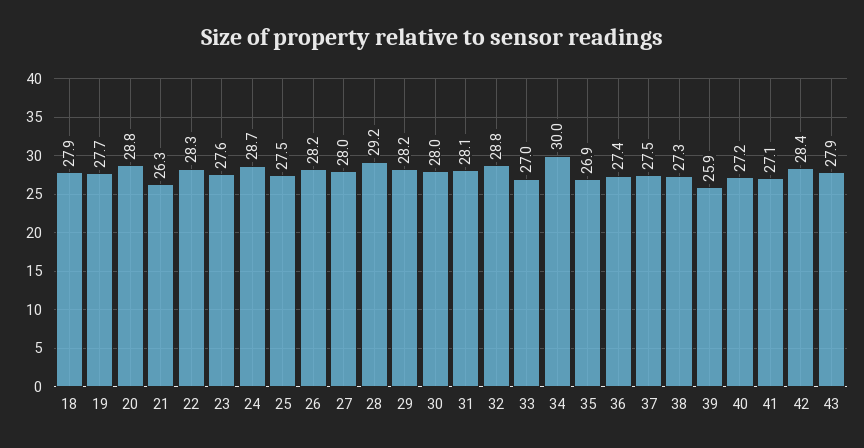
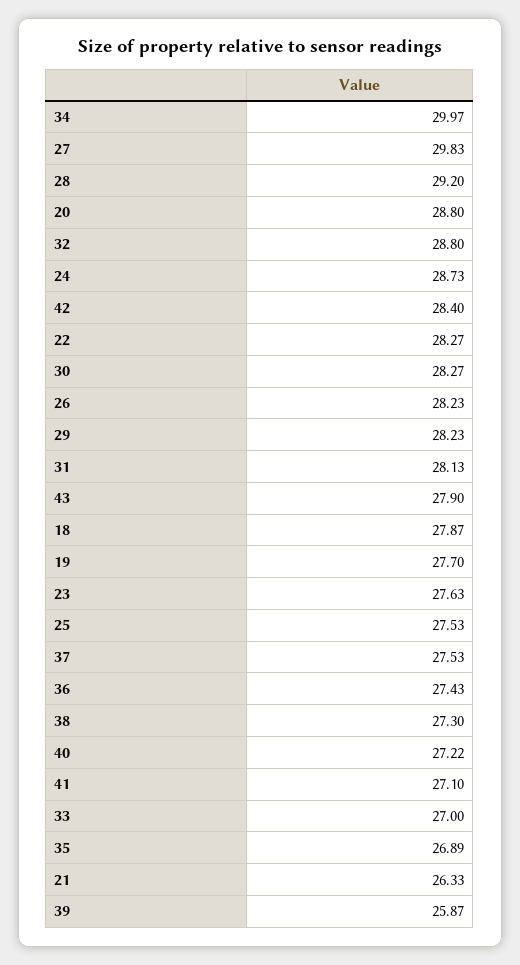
27: 28 -> 29.83
30: 28 -> 28.27

